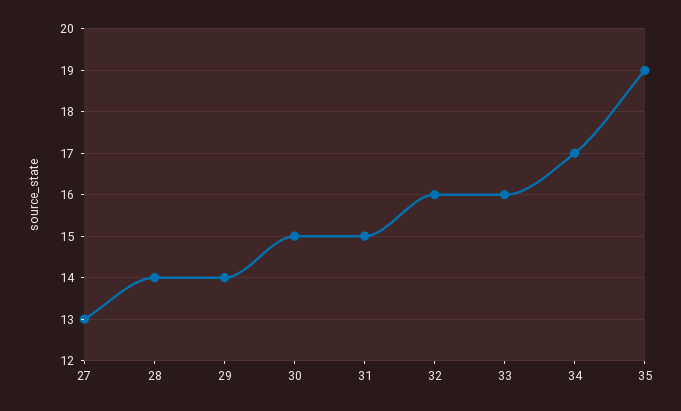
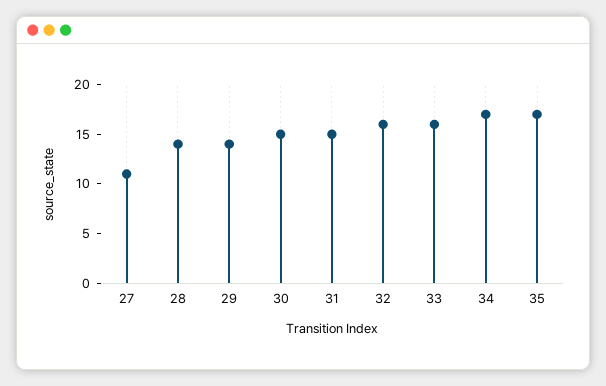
27: 13 -> 11
35: 19 -> 17

